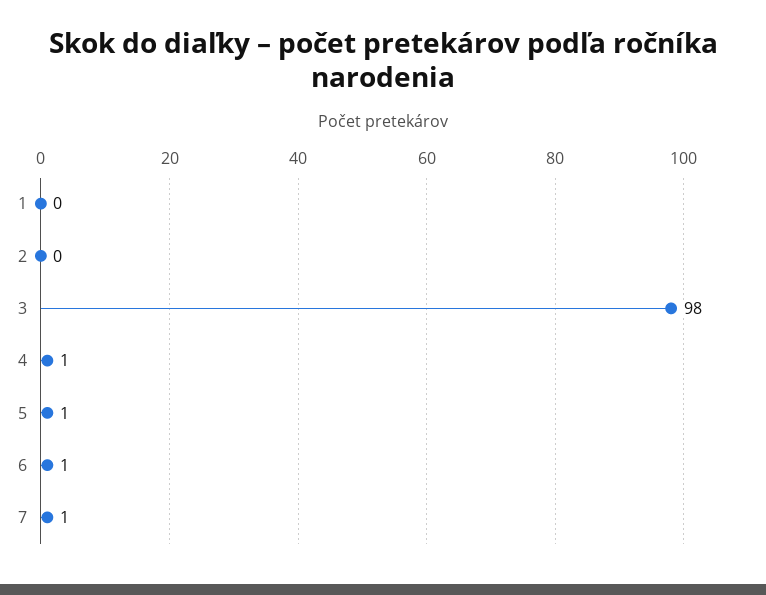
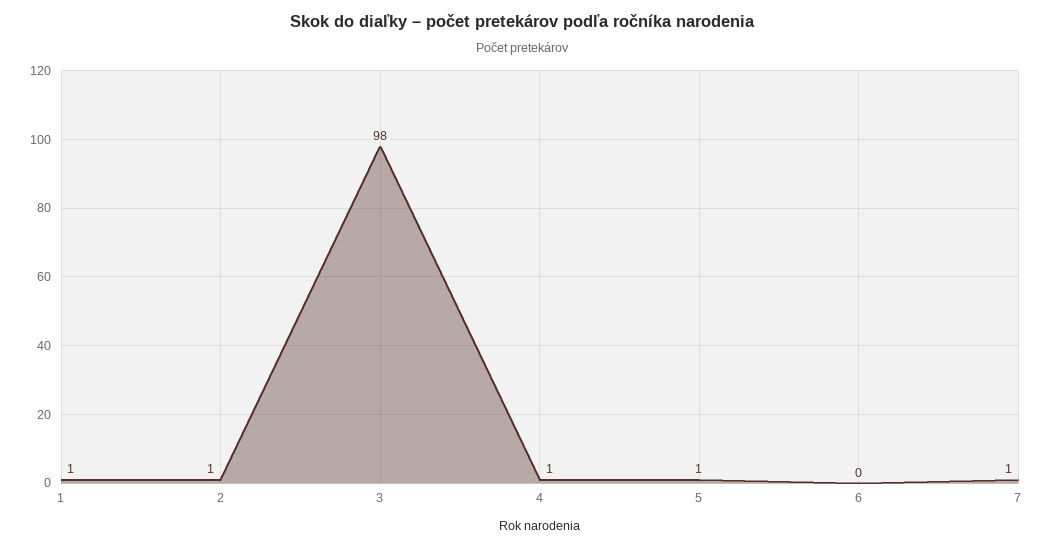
1: 0 -> 1
2: 0 -> 1
6: 1 -> 0

